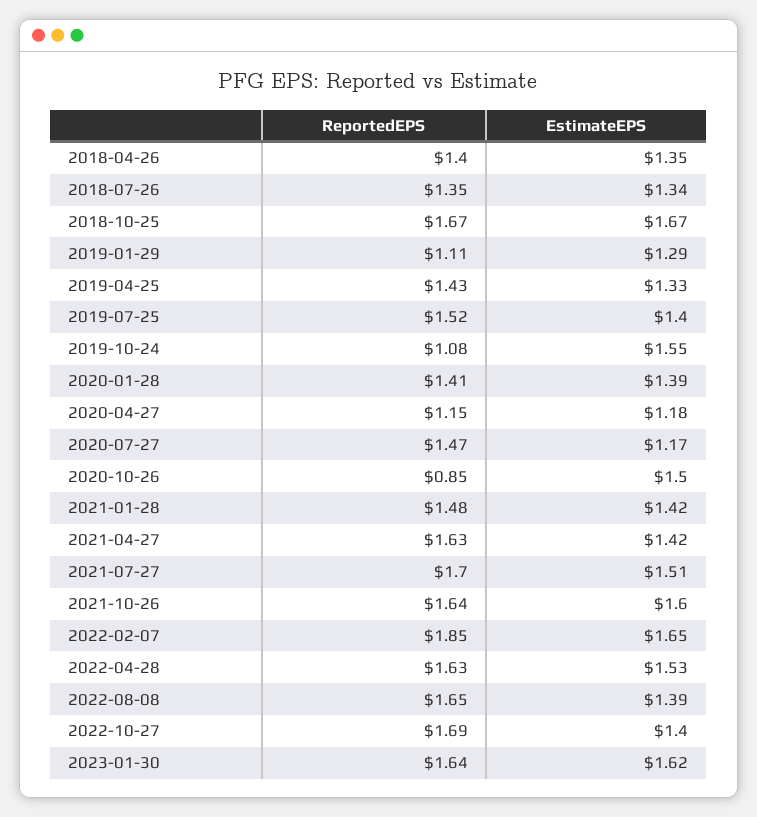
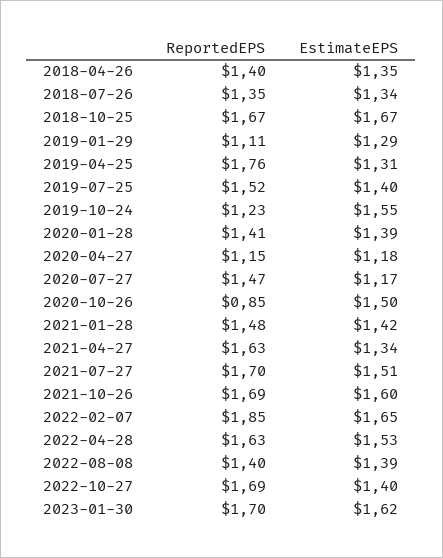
ReportedEPS, 2019-04-25: 1.43 -> 1.76
EstimateEPS, 2019-04-25: 1.33 -> 1.31
ReportedEPS, 2019-10-24: 1.08 -> 1.23
EstimateEPS, 2021-04-27: 1.42 -> 1.34
ReportedEPS, 2021-10-26: 1.64 -> 1.69
ReportedEPS, 2022-08-08: 1.65 -> 1.4
ReportedEPS, 2023-01-30: 1.64 -> 1.7

